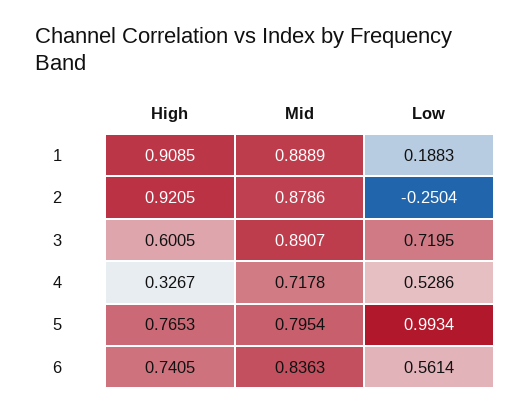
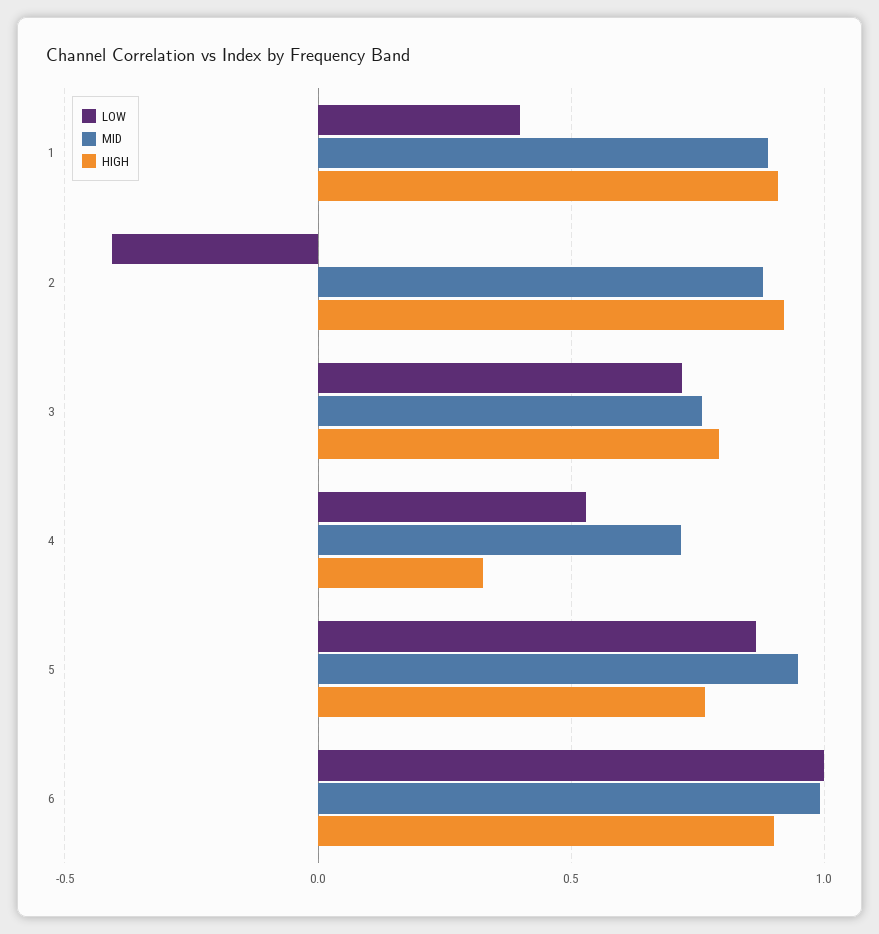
Low, 1: 0.1883 -> 0.4
Low, 2: -0.2504 -> -0.4
High, 3: 0.6005 -> 0.8
Mid, 3: 0.8907 -> 0.75
Mid, 5: 0.7954 -> 0.95
Low, 5: 0.9934 -> 0.85
High, 6: 0.7405 -> 0.9
Mid, 6: 0.8363 -> 1
Low, 6: 0.5614 -> 1

